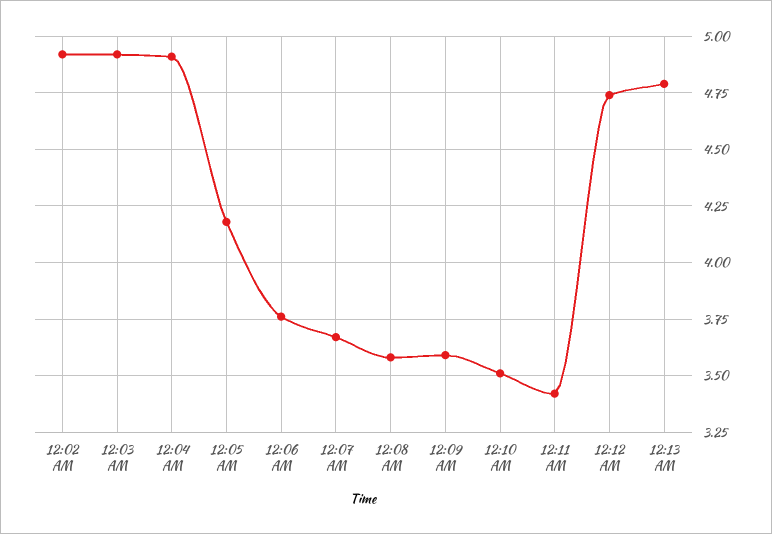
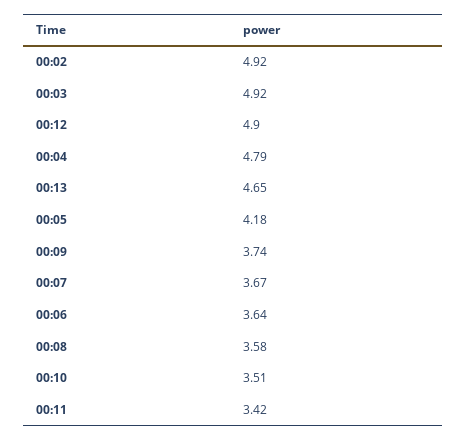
12:04 AM: 4.9 -> 4.79
12:06 AM: 3.75 -> 3.64
12:09 AM: 3.6 -> 3.74
12:12 AM: 4.75 -> 4.9
12:13 AM: 4.8 -> 4.65

